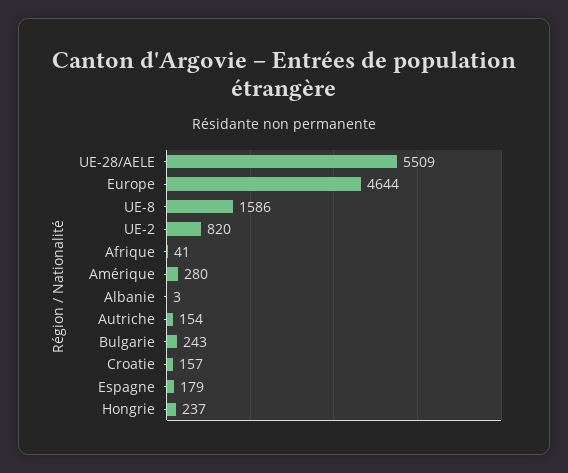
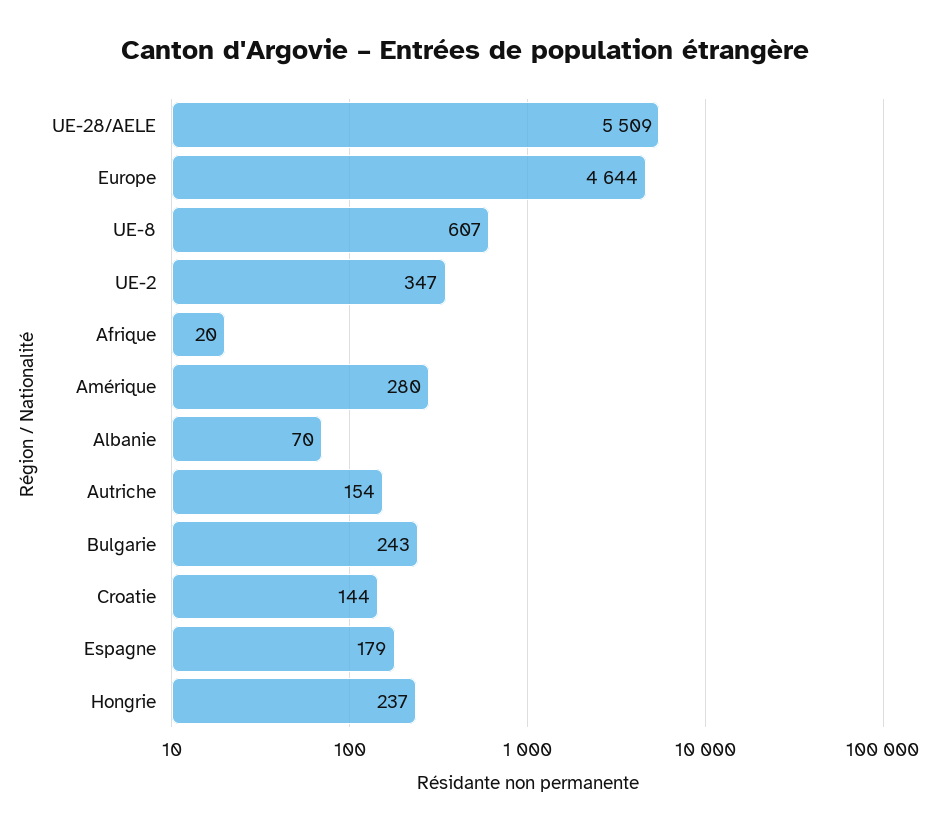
UE-8: 1586 -> 607
UE-2: 820 -> 347
Afrique: 41 -> 20
Albanie: 3 -> 70
Croatie: 157 -> 144

